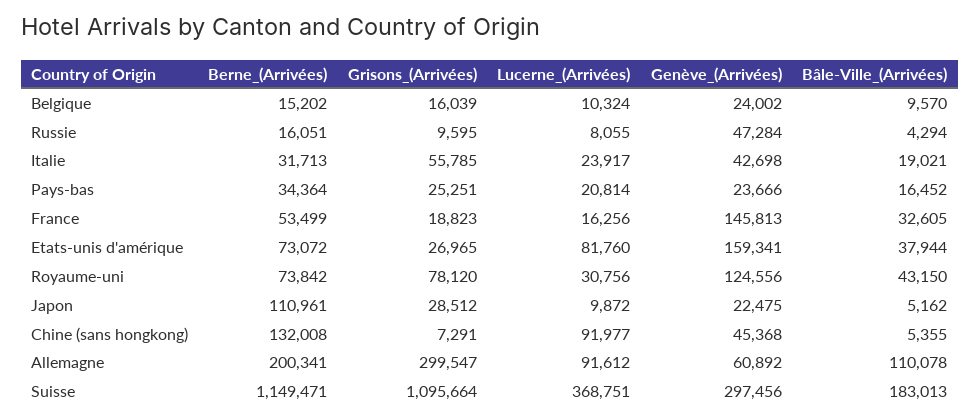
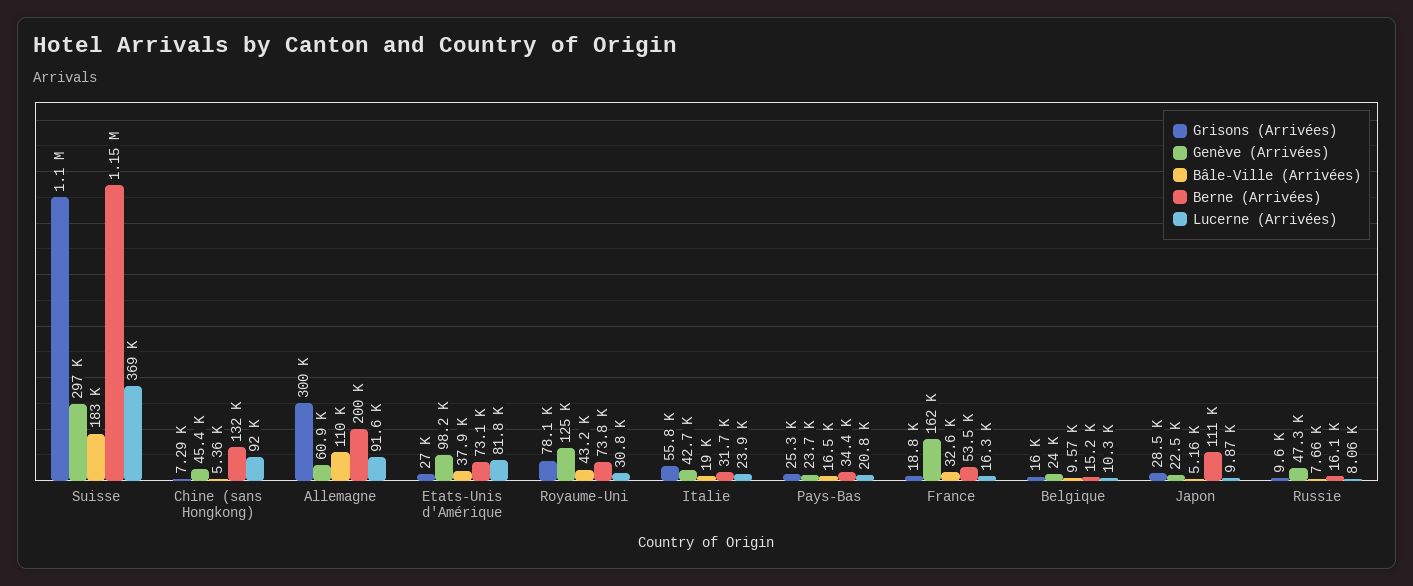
Bâle-Ville_(Arrivées), Russie: 4294 -> 7660
Genève_(Arrivées), France: 145813 -> 162000
Genève_(Arrivées), Etats-unis d'amérique: 159341 -> 98200

